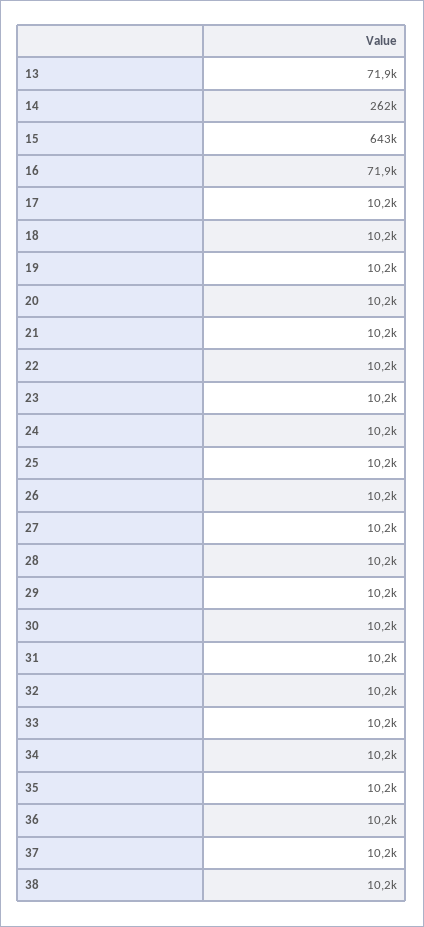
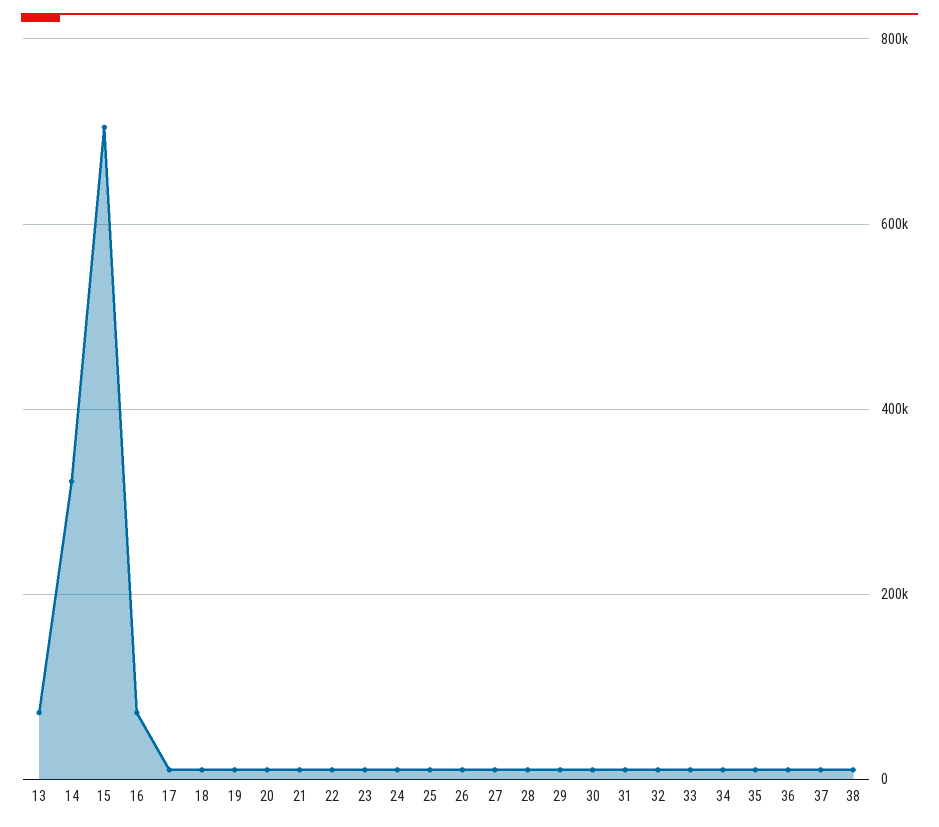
14: 262000 -> 320000
15: 643000 -> 700000

